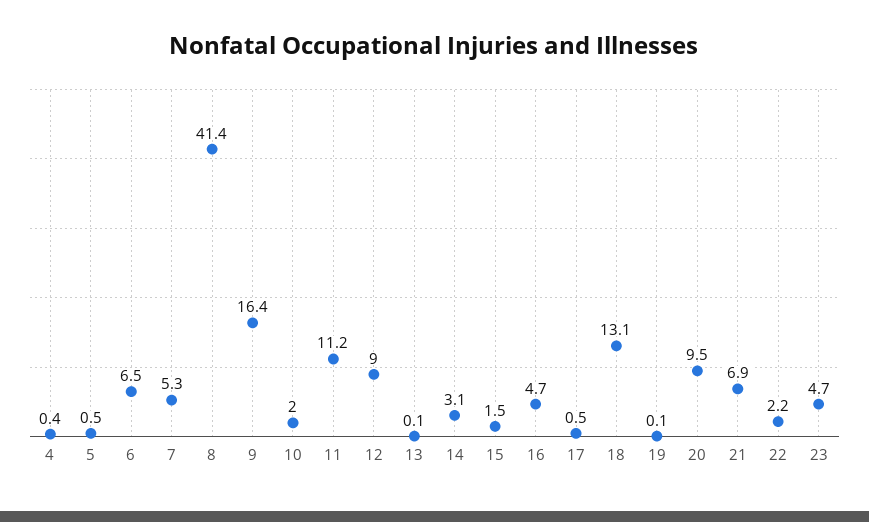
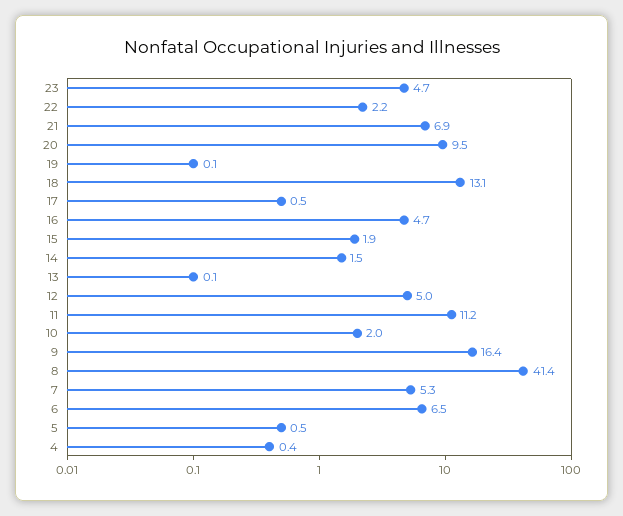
12: 9 -> 5
14: 3.1 -> 1.5
15: 1.5 -> 1.9

